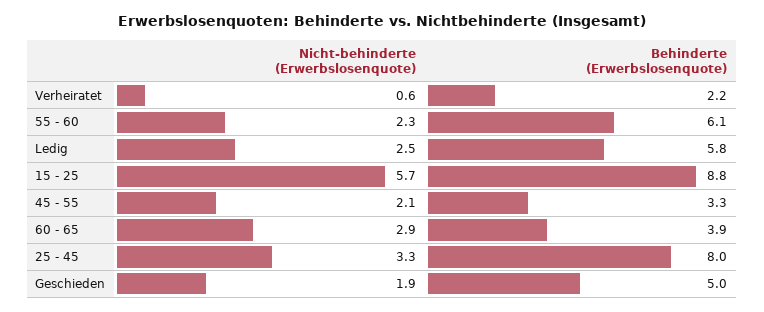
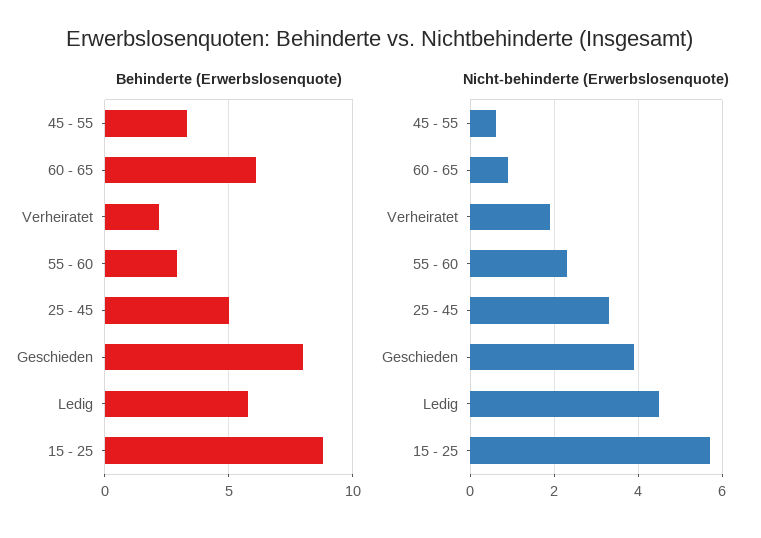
Nicht-behinderte (Erwerbslosenquote), Verheiratet: 0.6 -> 2
Behinderte (Erwerbslosenquote), 55 - 60: 6.1 -> 3
Nicht-behinderte (Erwerbslosenquote), Ledig: 2.5 -> 4.5
Nicht-behinderte (Erwerbslosenquote), 45 - 55: 2.1 -> 0.5
Nicht-behinderte (Erwerbslosenquote), 60 - 65: 2.9 -> 1
Behinderte (Erwerbslosenquote), 60 - 65: 3.9 -> 6
Behinderte (Erwerbslosenquote), 25 - 45: 8 -> 5
Nicht-behinderte (Erwerbslosenquote), Geschieden: 1.9 -> 4
Behinderte (Erwerbslosenquote), Geschieden: 5 -> 8

